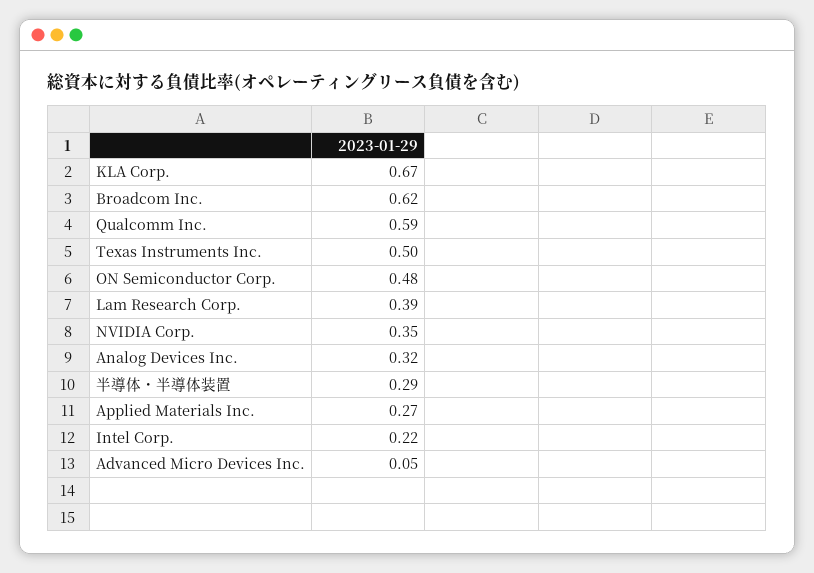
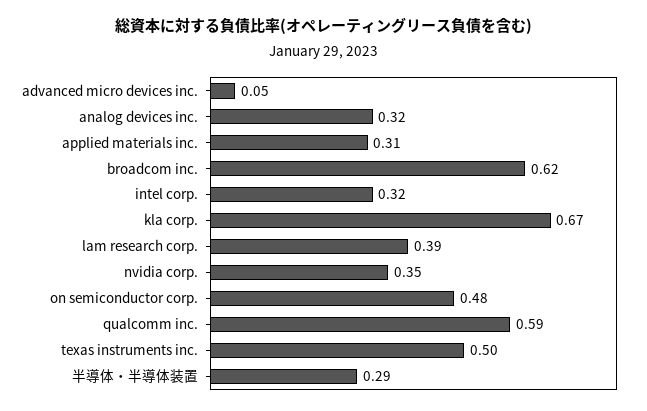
Applied Materials Inc.: 0.27 -> 0.31
Intel Corp.: 0.22 -> 0.32

